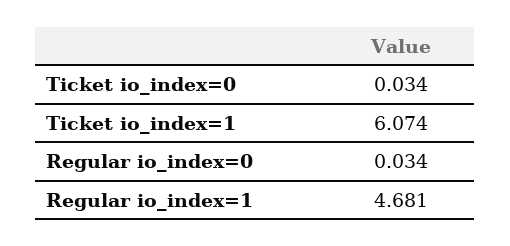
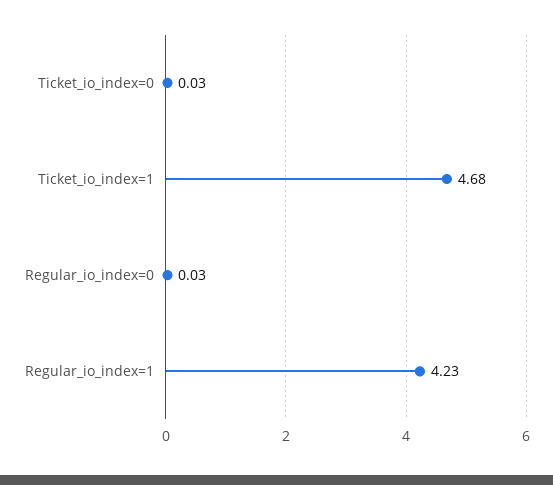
Ticket io_index=1: 6.074 -> 4.68
Regular io_index=1: 4.681 -> 4.23

